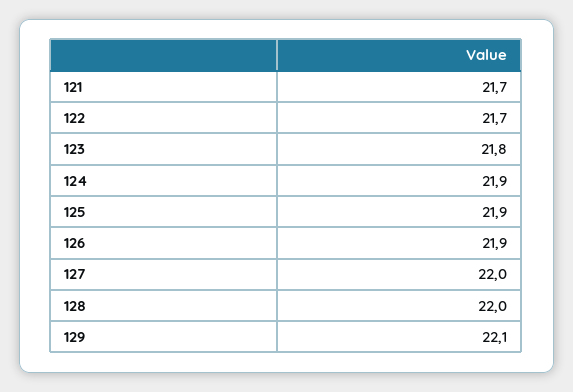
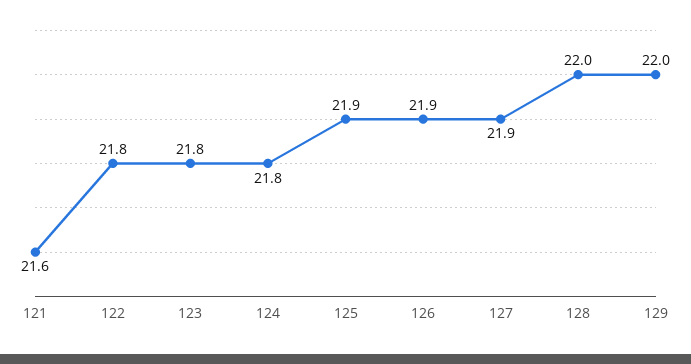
121: 21.7 -> 21.6
122: 21.7 -> 21.8
124: 21.9 -> 21.8
127: 22 -> 21.9
129: 22.1 -> 22

